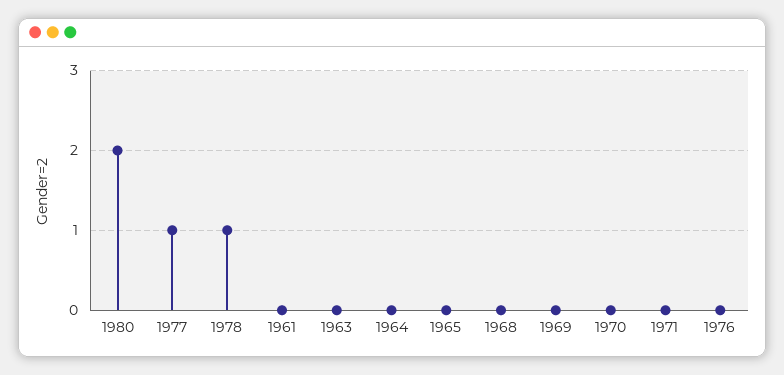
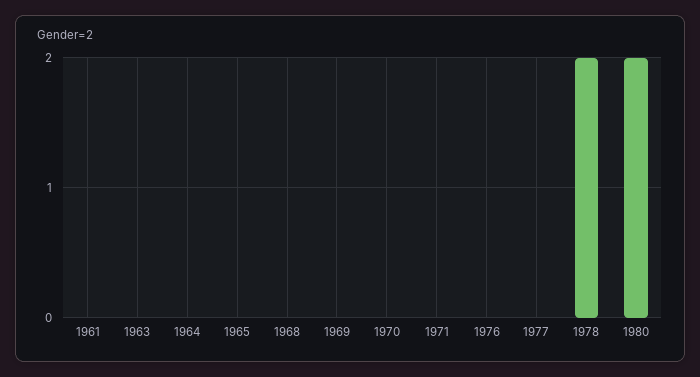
1977: 1 -> 0
1978: 1 -> 2

